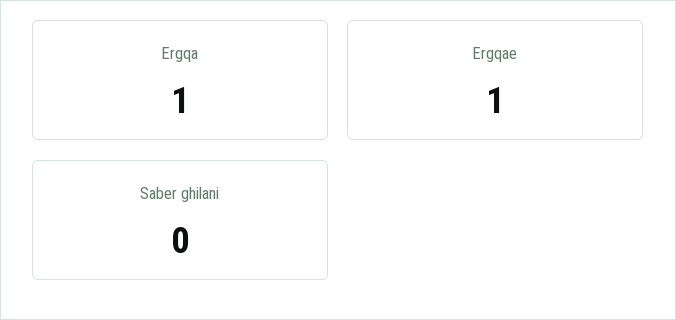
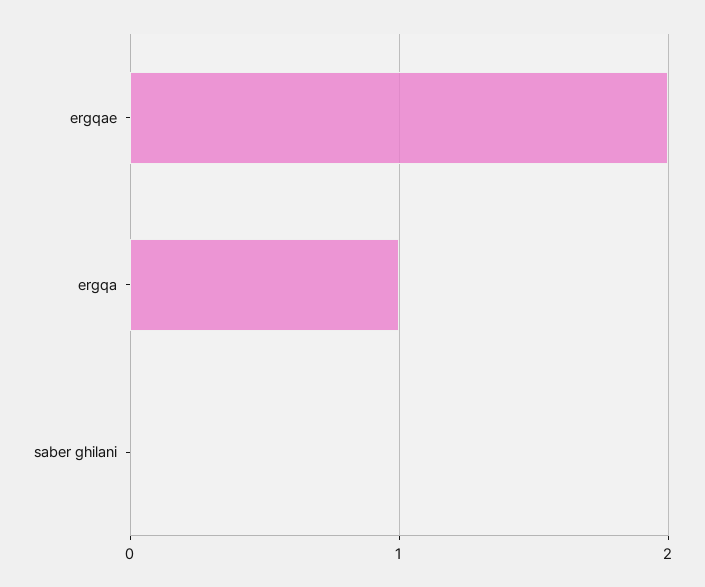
Ergqae: 1 -> 2

